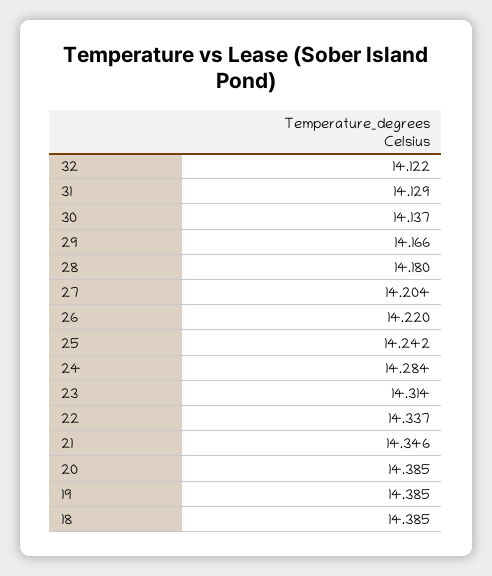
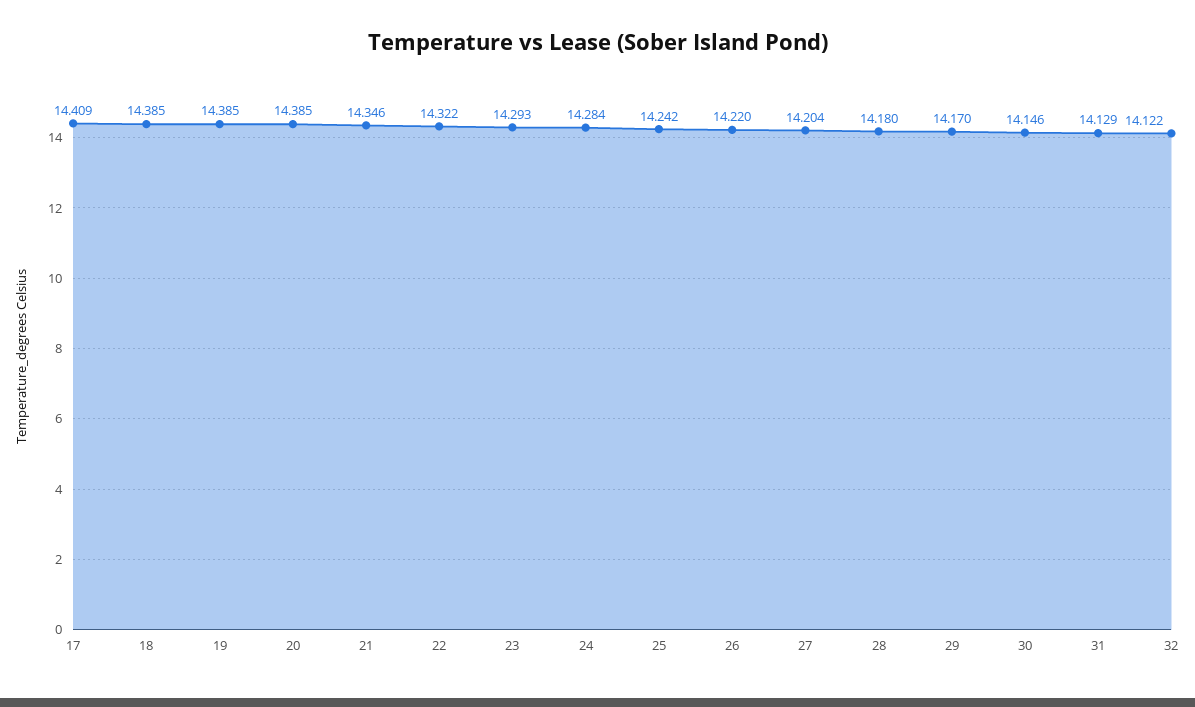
30: 14.137 -> 14.146
29: 14.166 -> 14.17
23: 14.314 -> 14.293
22: 14.337 -> 14.322
17: none -> 14.409

